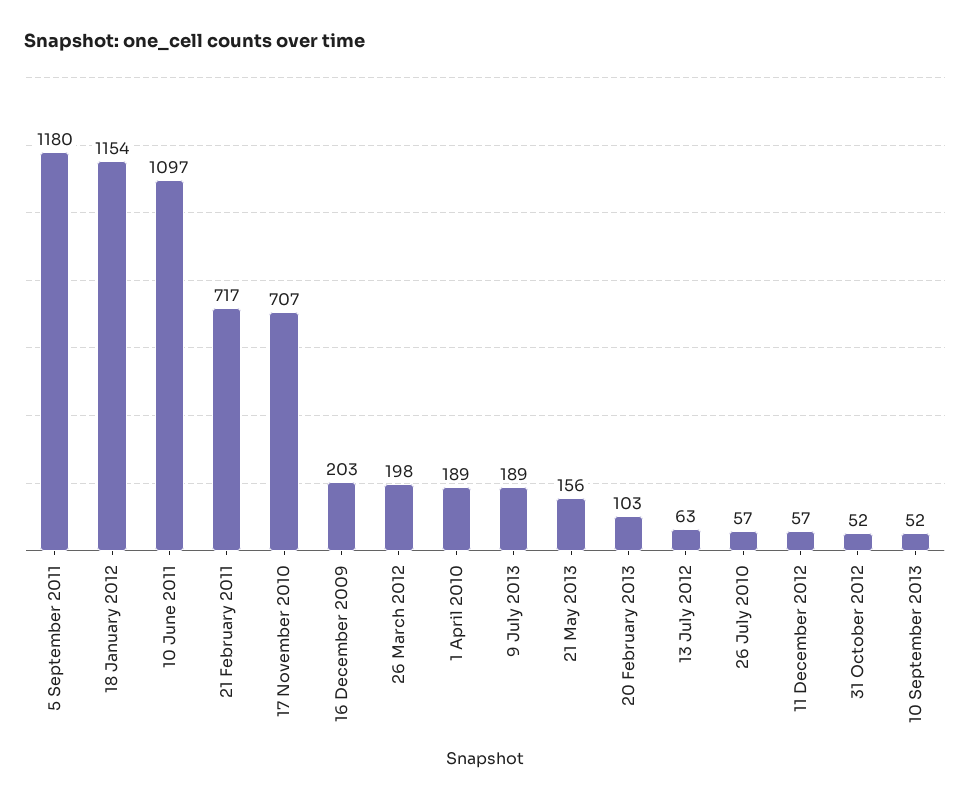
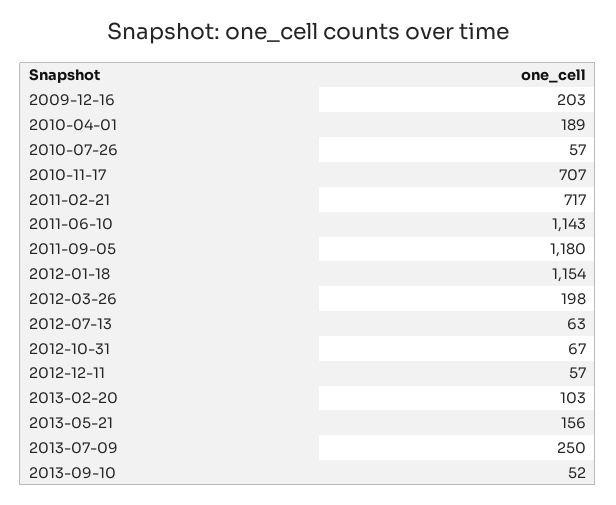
10 June 2011: 1097 -> 1143
9 July 2013: 189 -> 250
31 October 2012: 52 -> 67

